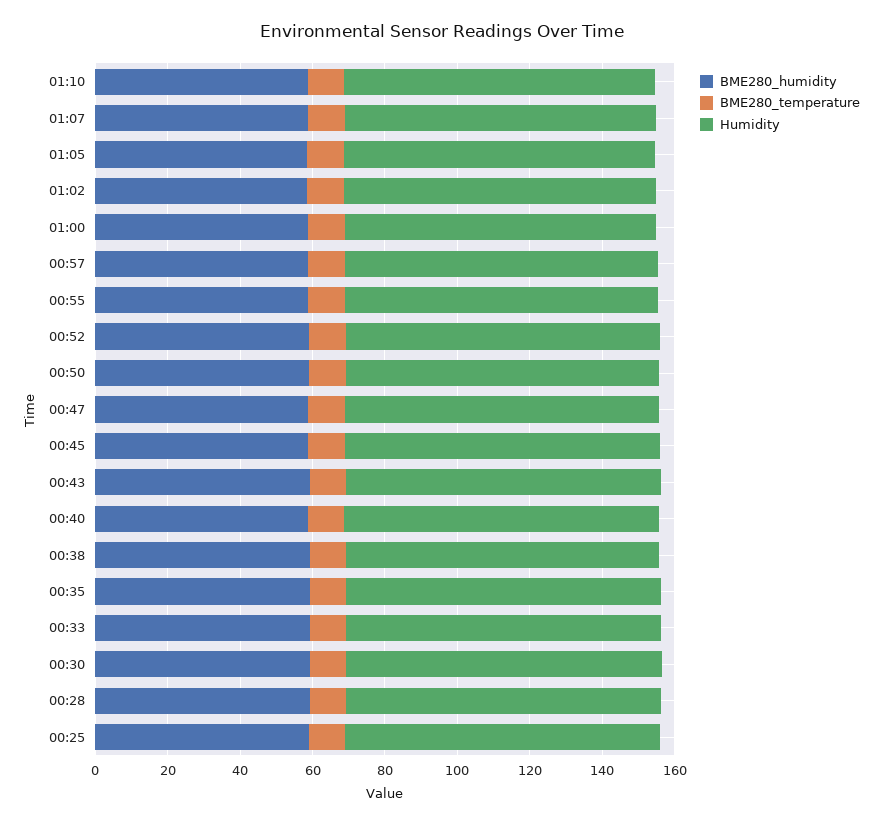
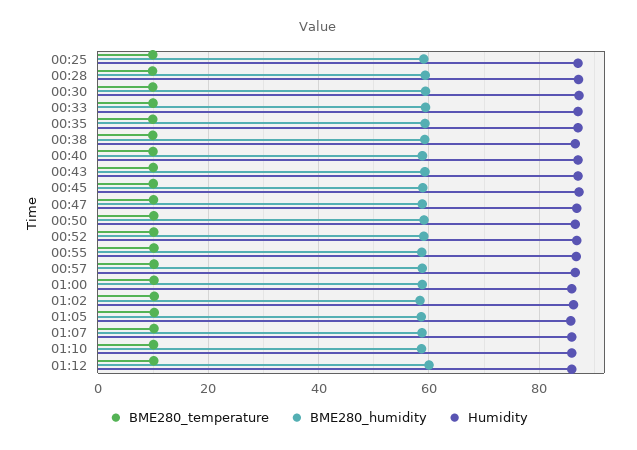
BME280_temperature, 01:12: none -> 10
BME280_humidity, 01:12: none -> 60
Humidity, 01:12: none -> 86

